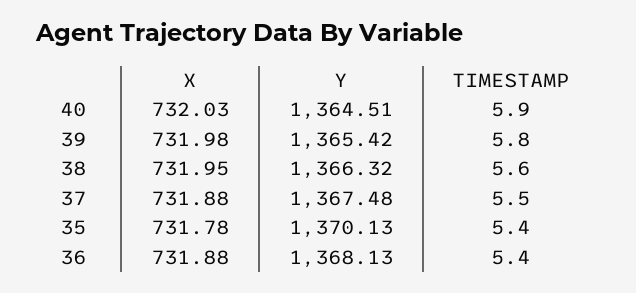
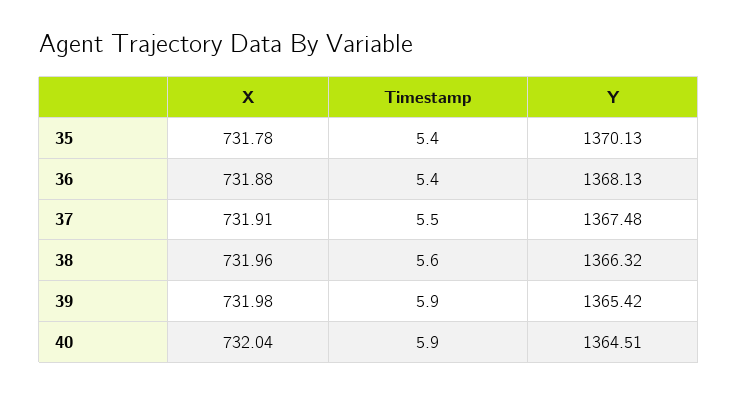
X, 40: 732.03 -> 732.04
TIMESTAMP, 39: 5.8 -> 5.9
X, 38: 731.95 -> 731.96
X, 37: 731.88 -> 731.91

